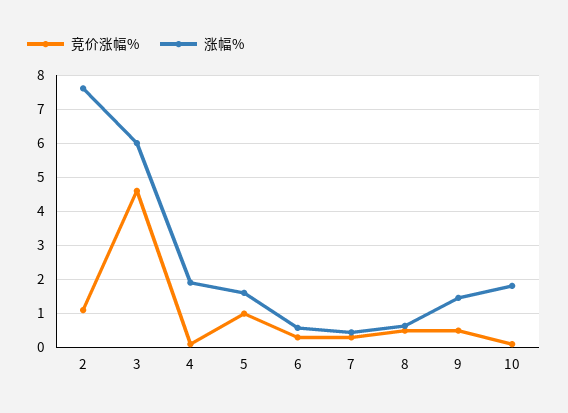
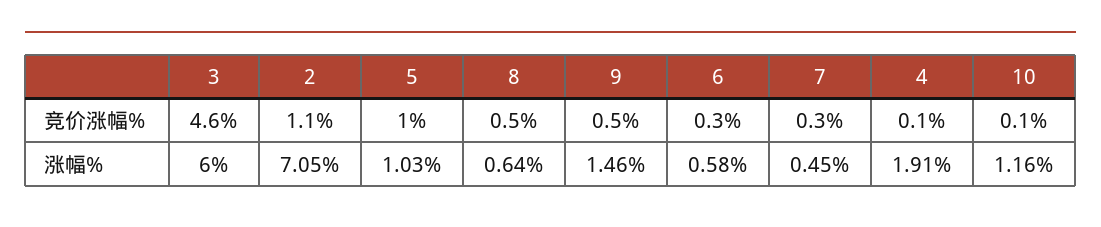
涨幅%, 2: 7.6 -> 7.05
涨幅%, 5: 1.6 -> 1.03
涨幅%, 10: 1.8 -> 1.16

